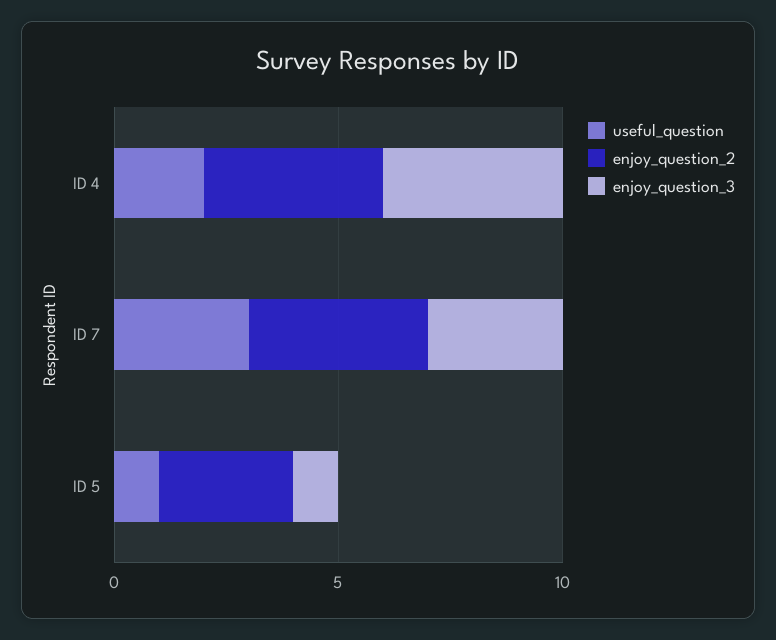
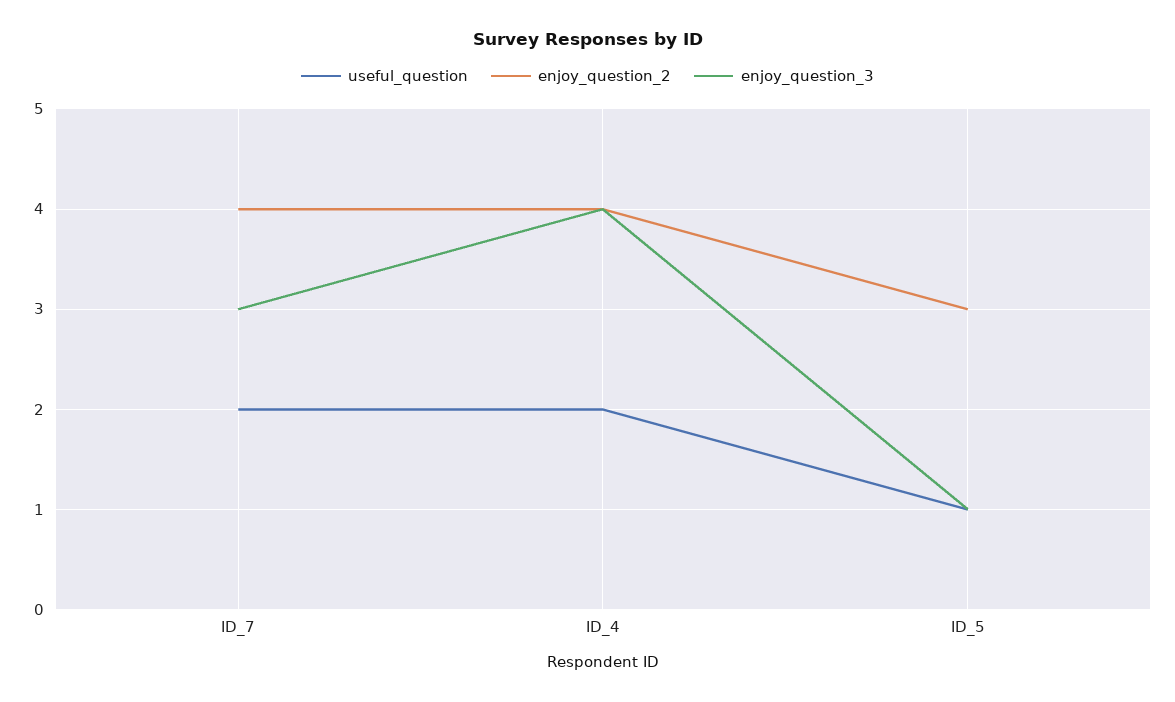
useful_question, ID 7: 3 -> 2

